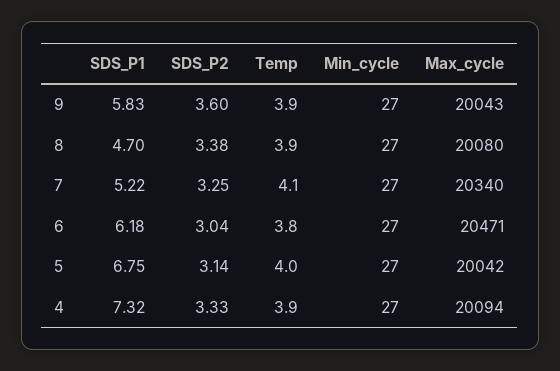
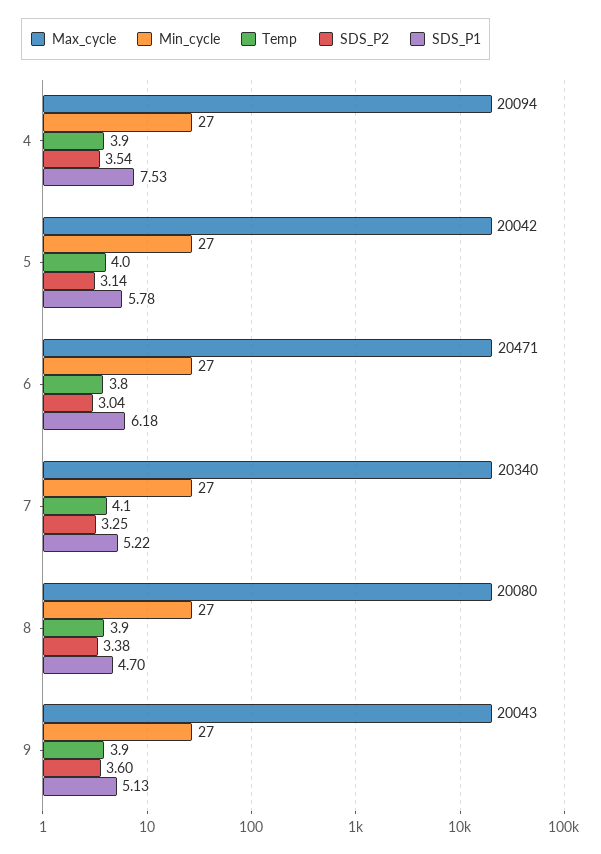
SDS_P1, 9: 5.83 -> 5.13
SDS_P1, 5: 6.75 -> 5.78
SDS_P1, 4: 7.32 -> 7.53
SDS_P2, 4: 3.33 -> 3.54

